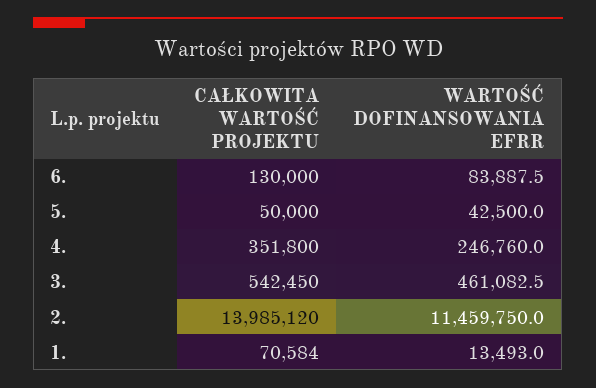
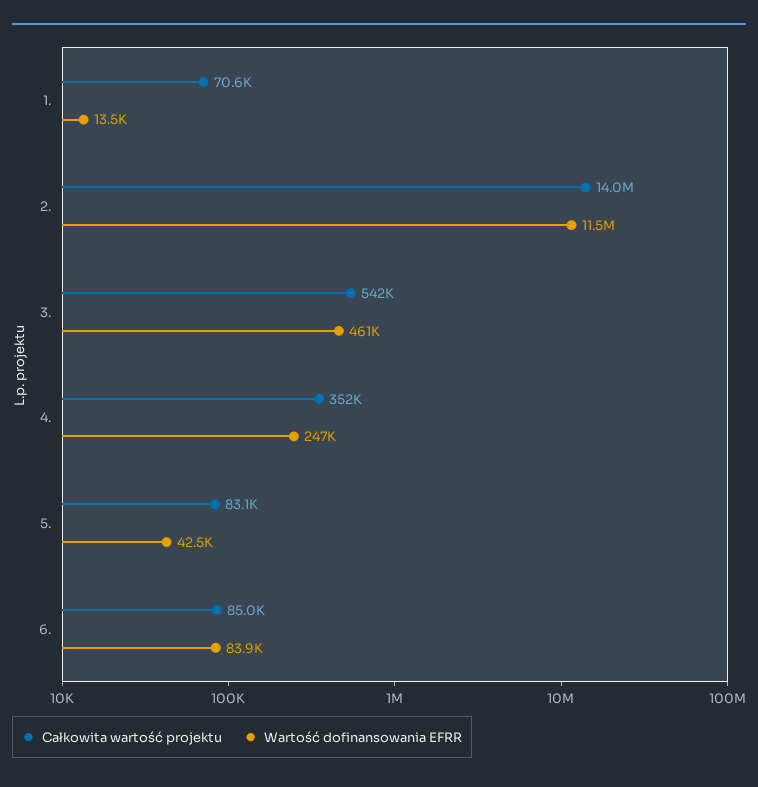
CAŁKOWITA WARTOŚĆ PROJEKTU, 6.: 130000 -> 85000
CAŁKOWITA WARTOŚĆ PROJEKTU, 5.: 50000 -> 83100

